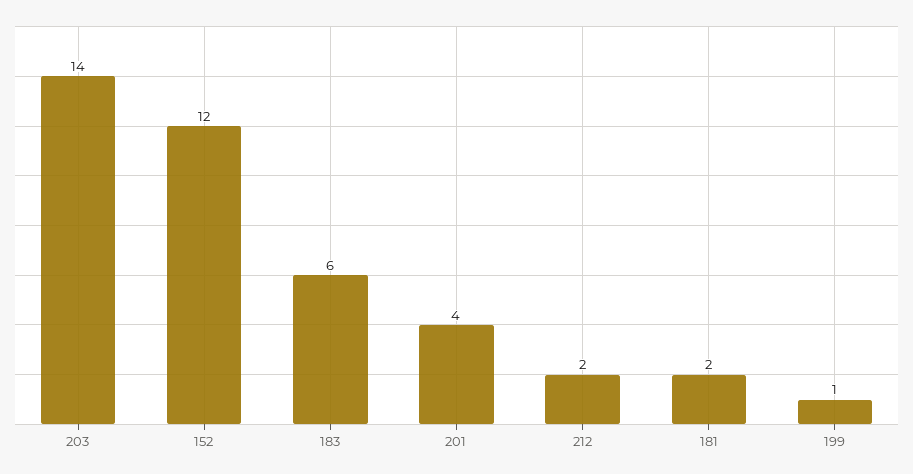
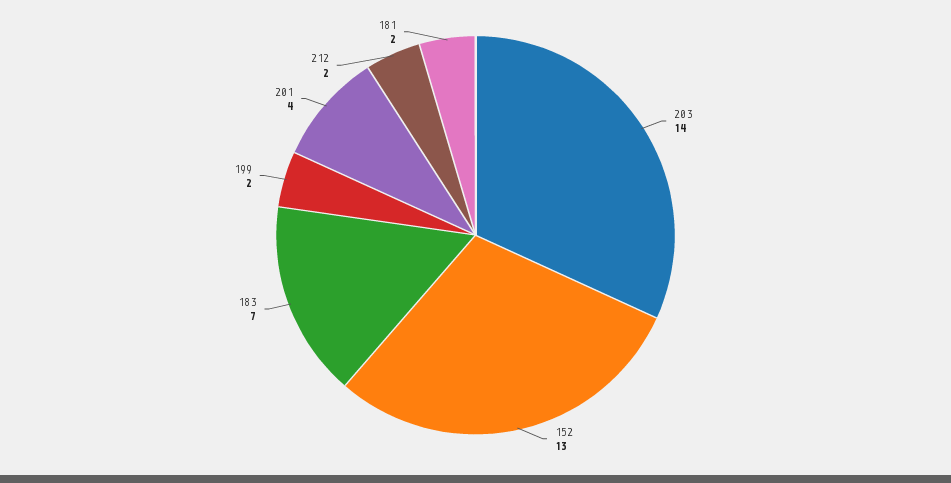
152: 12 -> 13
183: 6 -> 7
199: 1 -> 2

